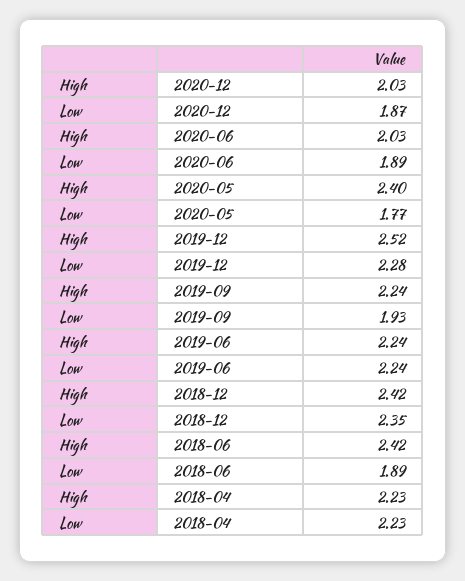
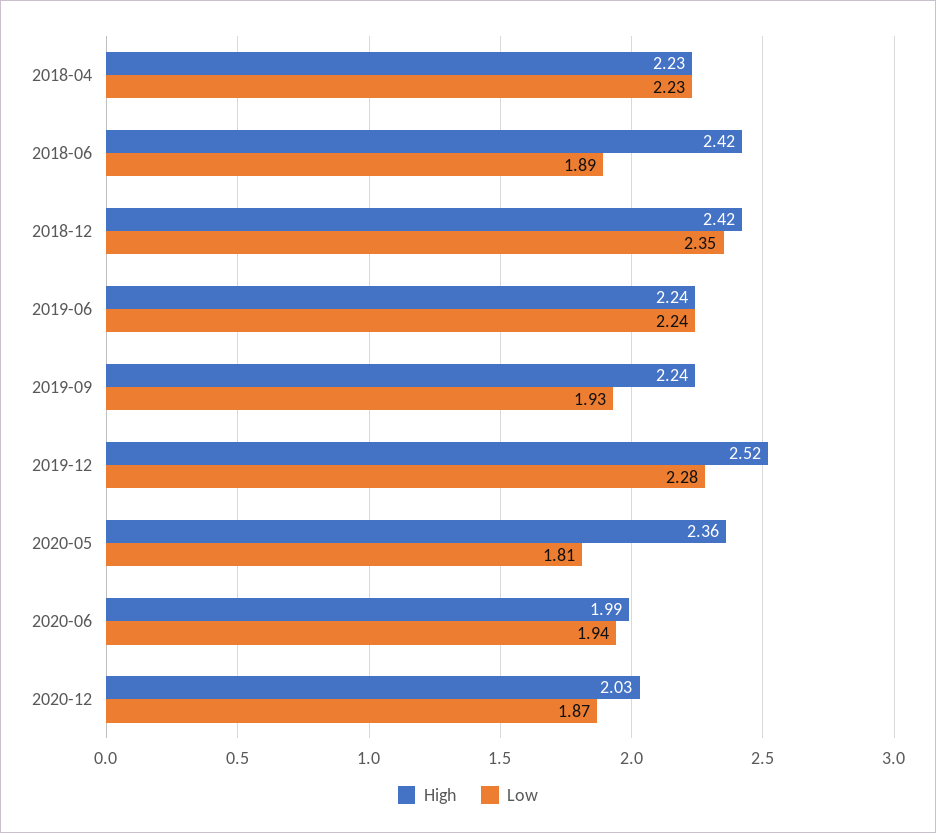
High, 2020-06: 2.03 -> 1.99
Low, 2020-06: 1.89 -> 1.94
High, 2020-05: 2.4 -> 2.36
Low, 2020-05: 1.77 -> 1.81

